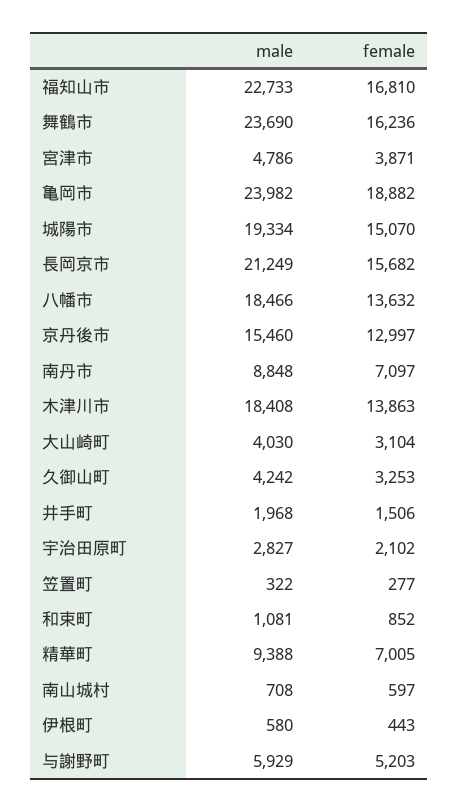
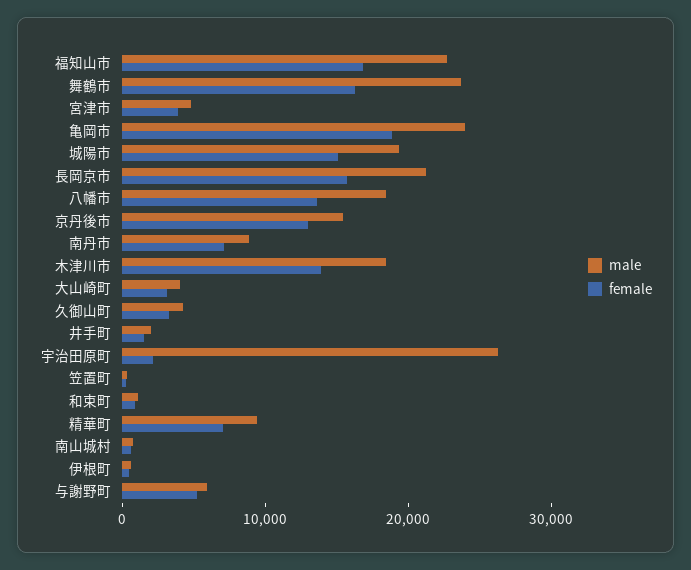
male, 宇治田原町: 2827 -> 26000

